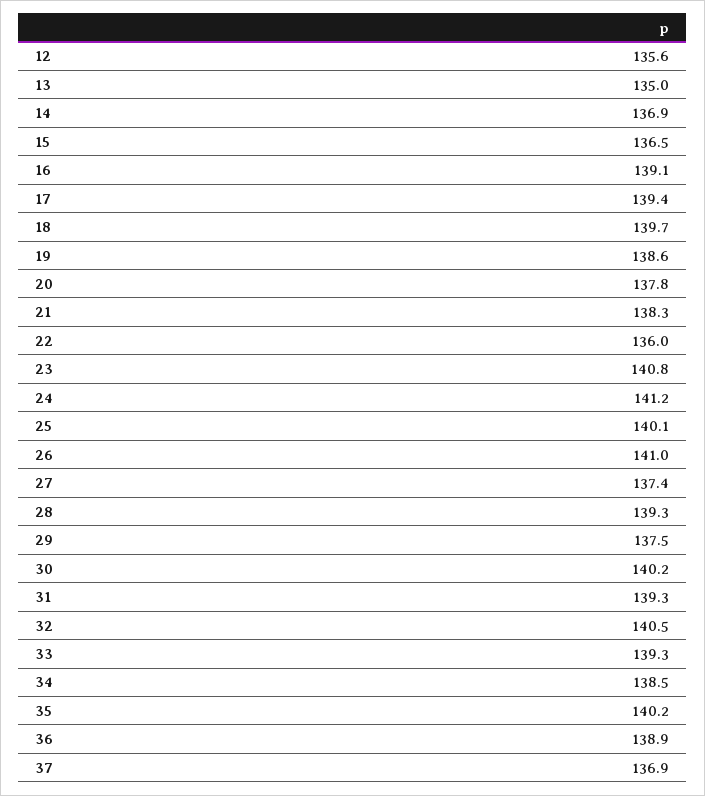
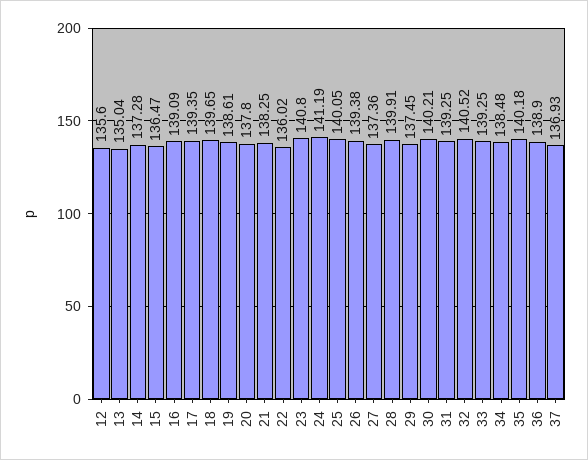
14: 136.9 -> 137.28
26: 141 -> 139.38
28: 139.3 -> 139.91

